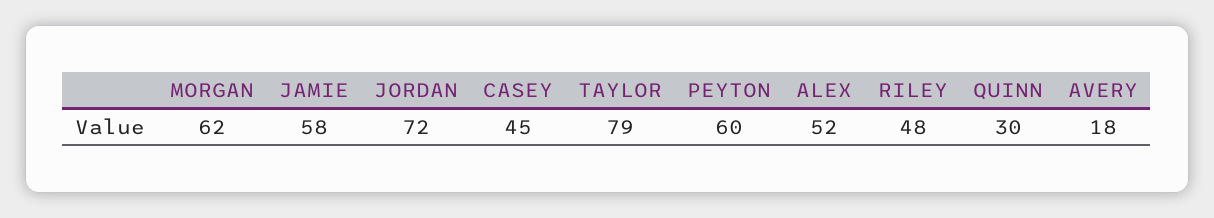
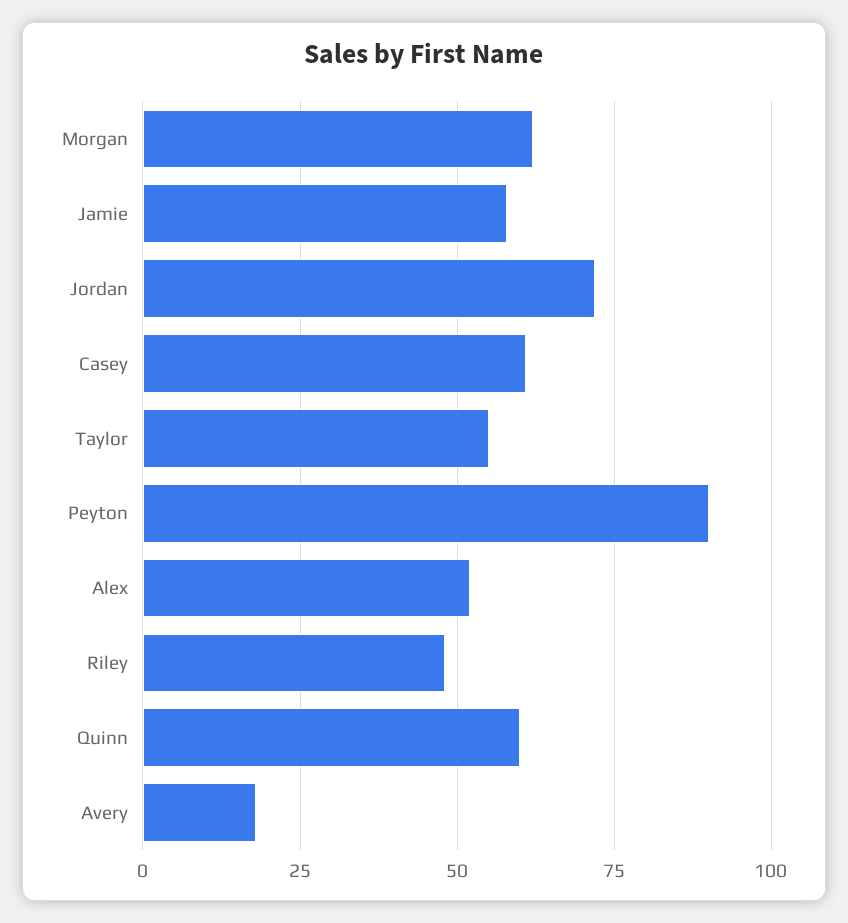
CASEY: 45 -> 60
TAYLOR: 79 -> 55
PEYTON: 60 -> 90
QUINN: 30 -> 60

